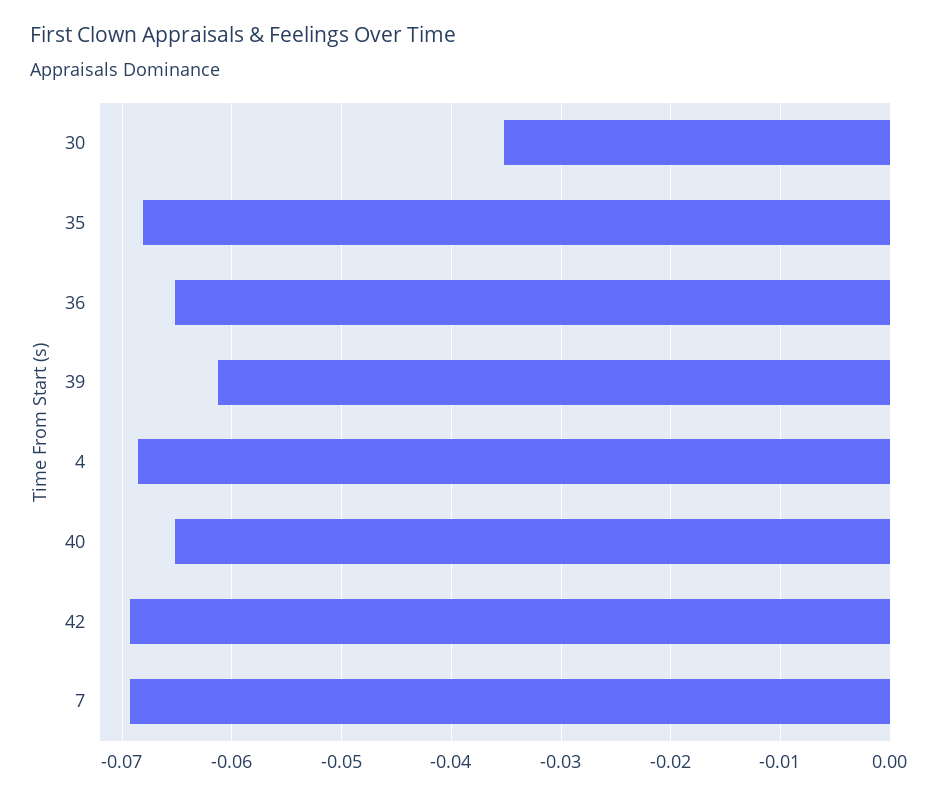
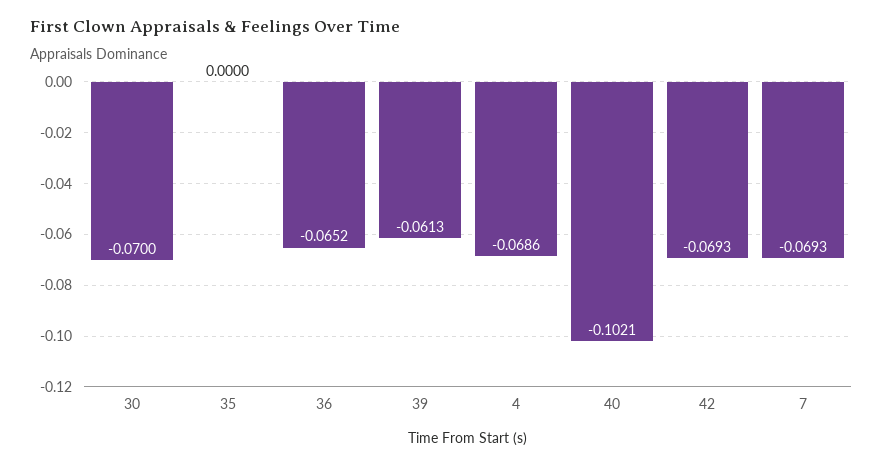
30: -0.035 -> -0.07
35: -0.068 -> 0
40: -0.065 -> -0.1021

